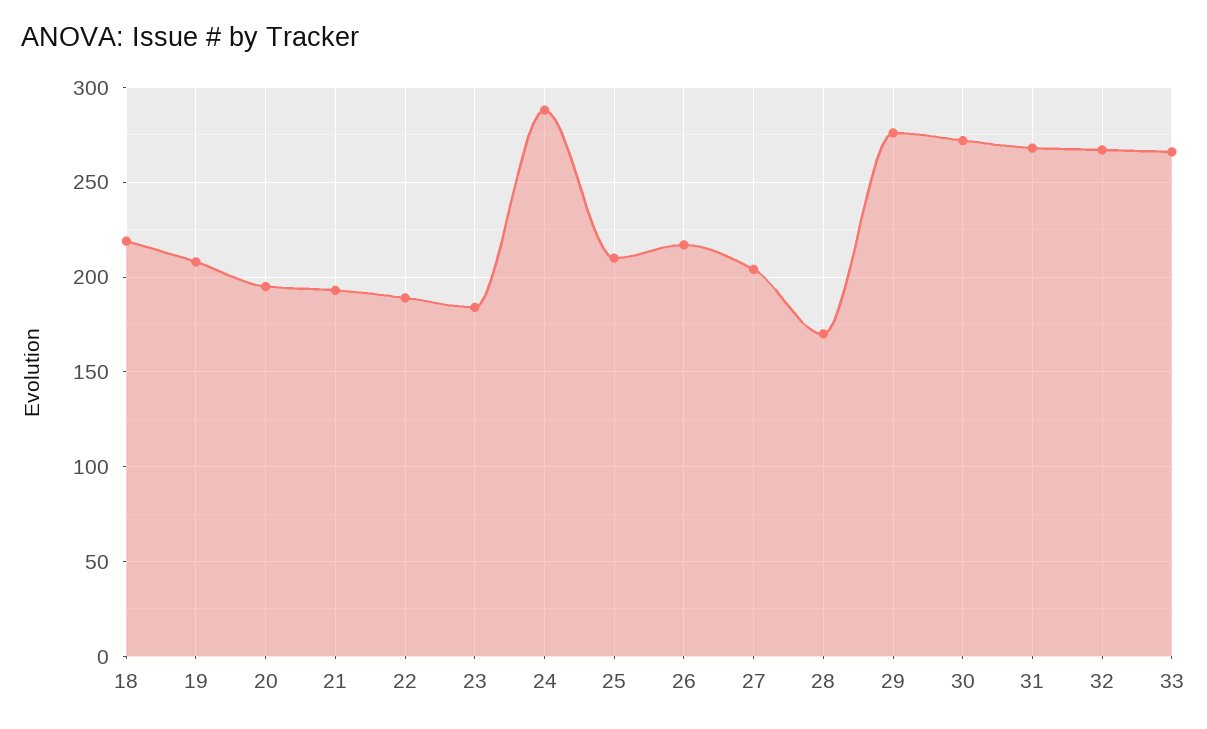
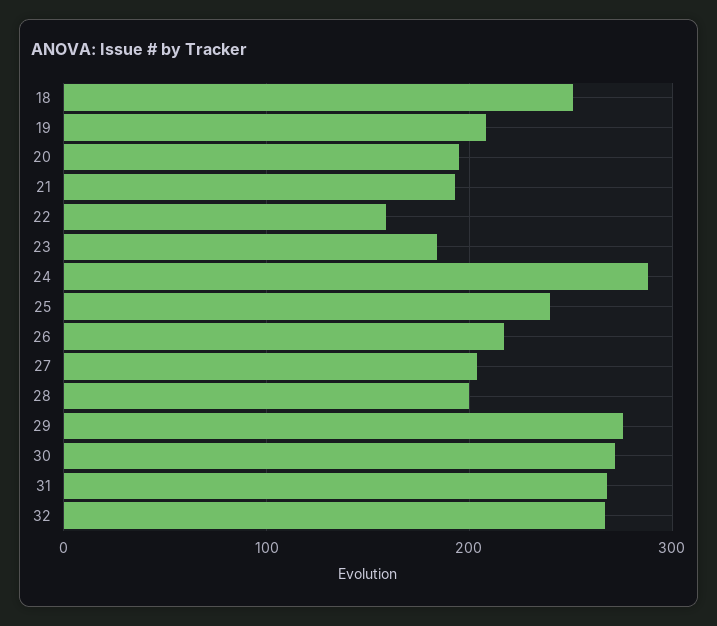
18: 220 -> 250
22: 190 -> 160
25: 210 -> 240
28: 170 -> 200
33: 265 -> none

